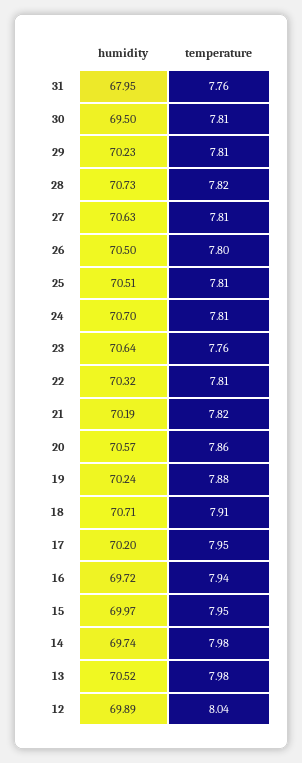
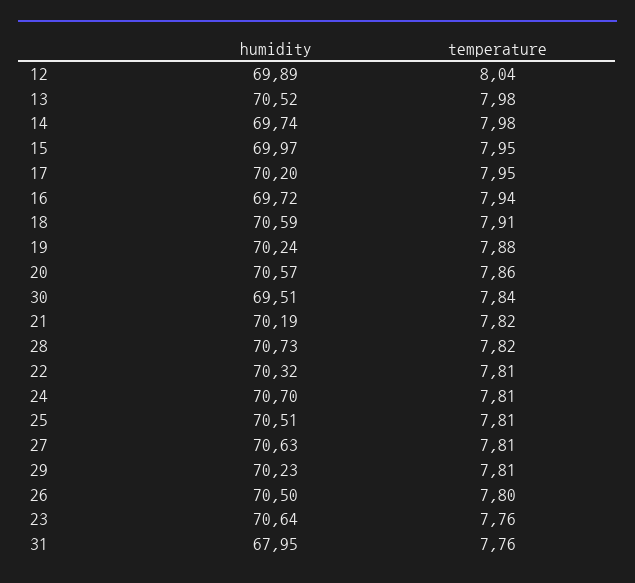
humidity, 30: 69.5 -> 69.51
temperature, 30: 7.81 -> 7.84
humidity, 18: 70.71 -> 70.59

